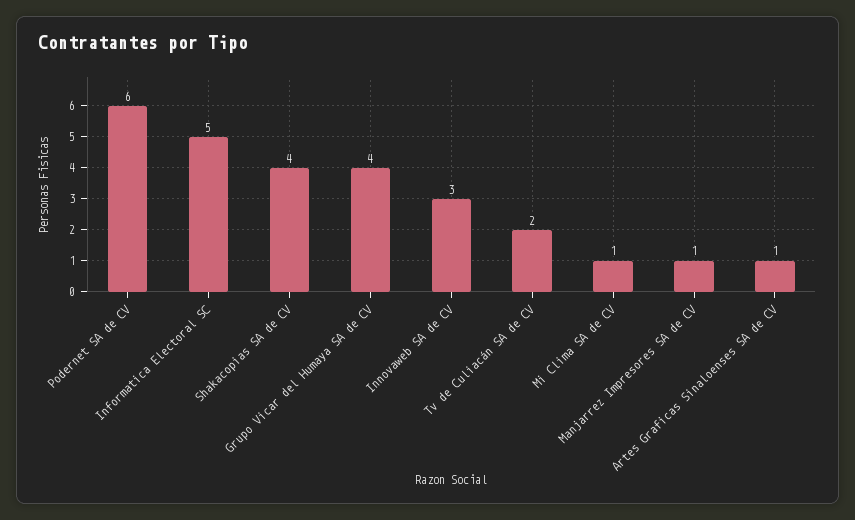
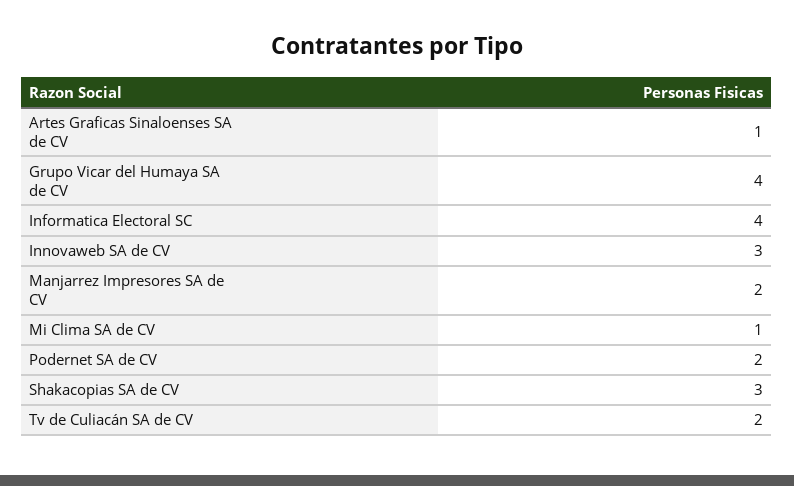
Podernet SA de CV: 6 -> 2
Informatica Electoral SC: 5 -> 4
Shakacopias SA de CV: 4 -> 3
Manjarrez Impresores SA de CV: 1 -> 2

